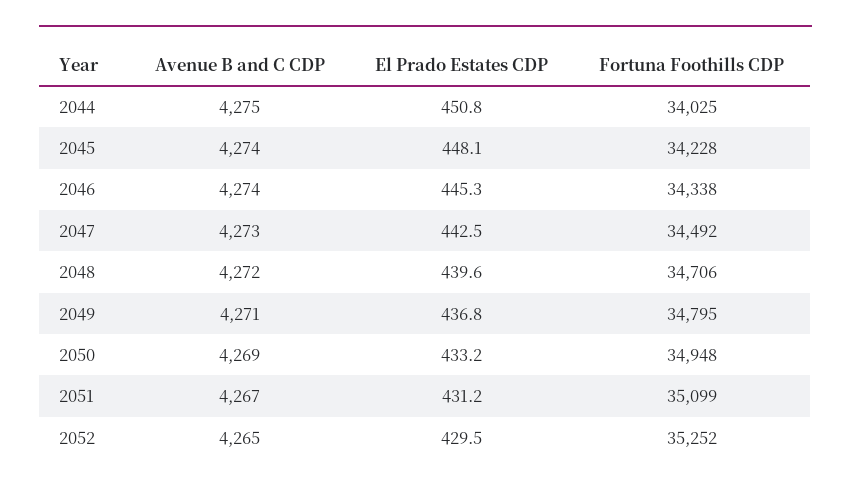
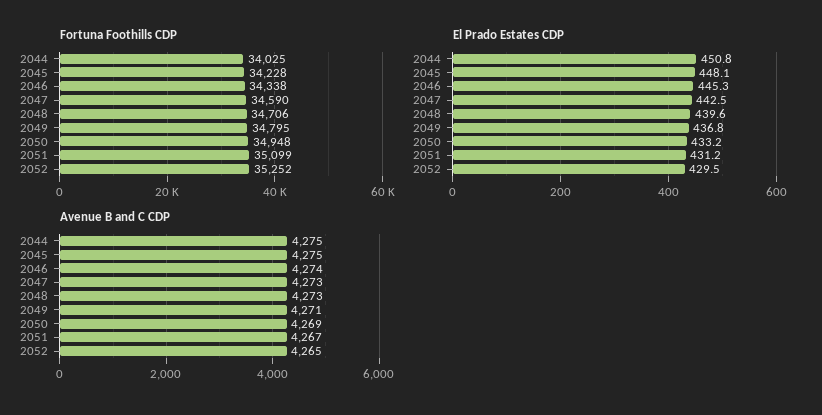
Avenue B and C CDP, 2045: 4274 -> 4275
Fortuna Foothills CDP, 2047: 34492 -> 34590
Avenue B and C CDP, 2048: 4272 -> 4273

